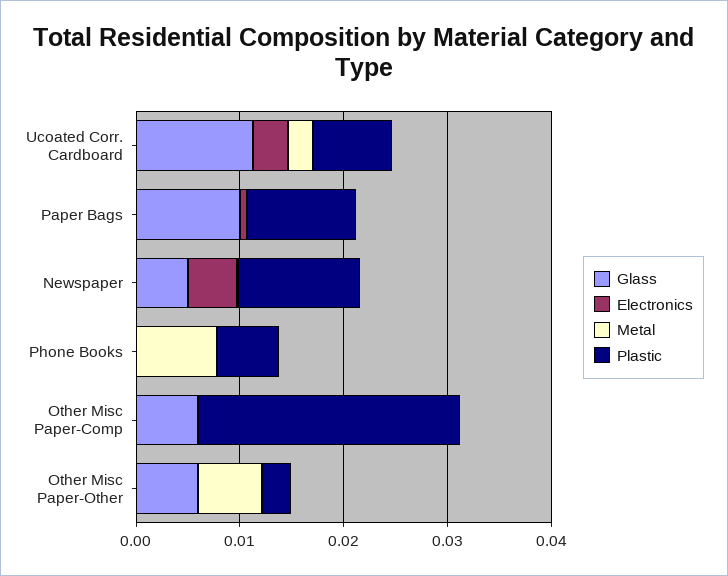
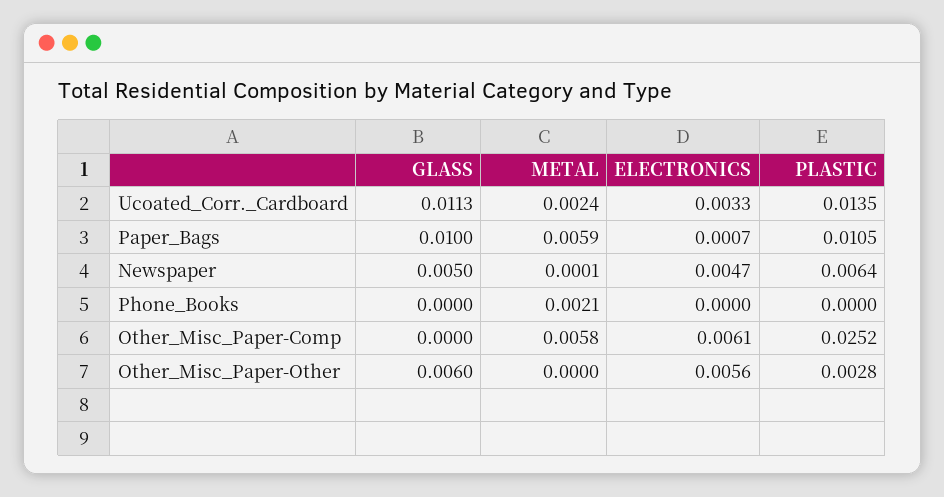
Plastic, Ucoated Corr. Cardboard: 0.008 -> 0.0135
Metal, Paper Bags: 0 -> 0.0059
Plastic, Newspaper: 0.012 -> 0.0064
Metal, Phone Books: 0.008 -> 0.0021
Plastic, Phone Books: 0.006 -> 0
Glass, Other Misc Paper-Comp: 0.006 -> 0
Electronics, Other Misc Paper-Comp: 0 -> 0.0061
Metal, Other Misc Paper-Comp: 0 -> 0.0058
Electronics, Other Misc Paper-Other: 0 -> 0.0056
Metal, Other Misc Paper-Other: 0.006 -> 0

